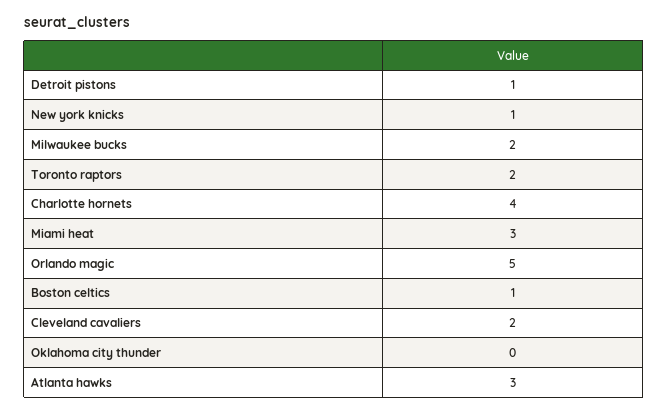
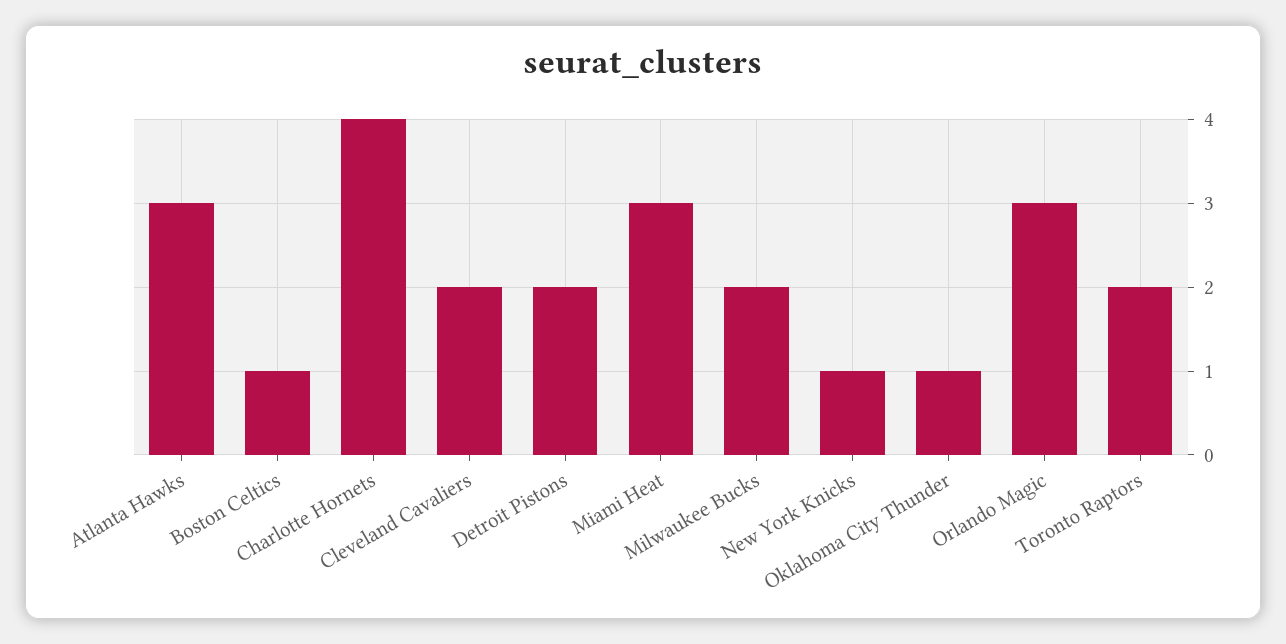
Detroit pistons: 1 -> 2
Orlando magic: 5 -> 3
Oklahoma city thunder: 0 -> 1

